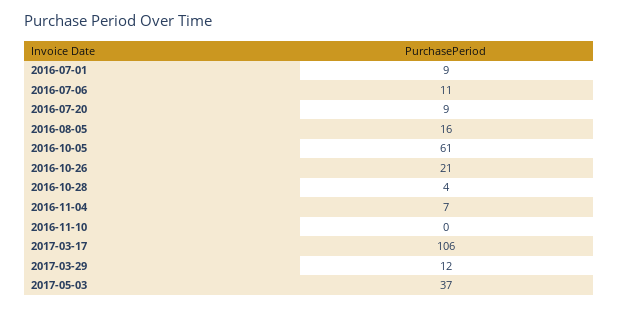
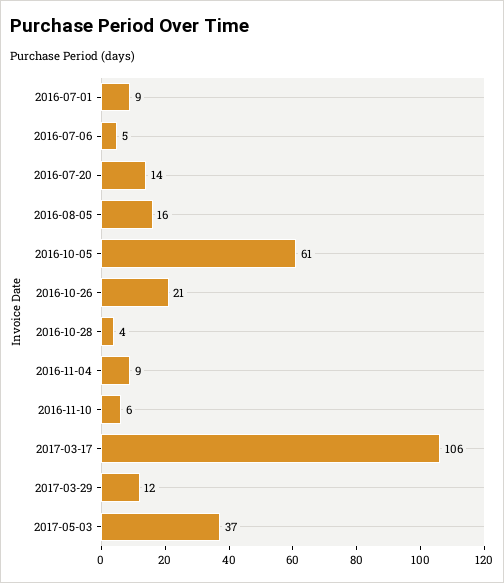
2016-07-06: 11 -> 5
2016-07-20: 9 -> 14
2016-11-04: 7 -> 9
2016-11-10: 0 -> 6

